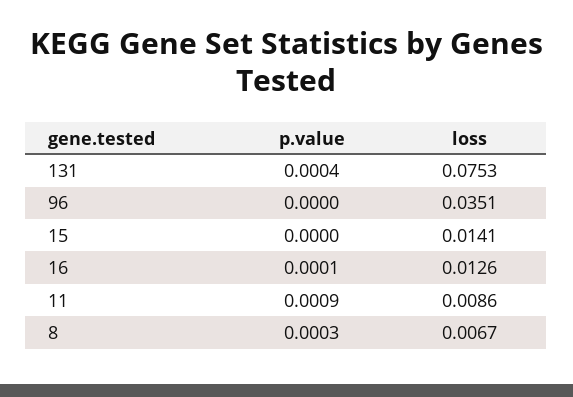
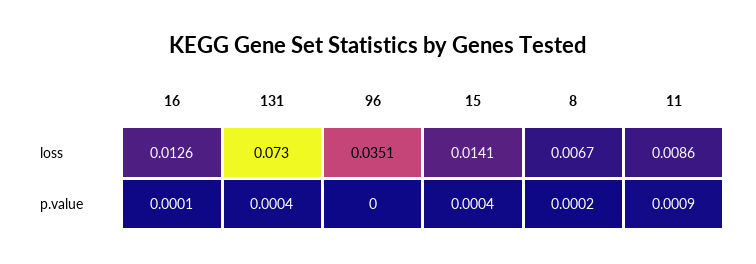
loss, 131: 0.0753 -> 0.073
p.value, 15: 0 -> 0.0004
p.value, 8: 0.0003 -> 0.0002

